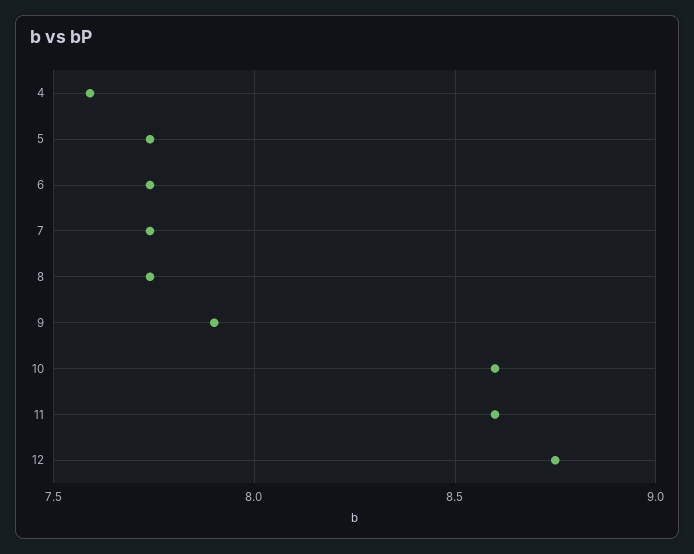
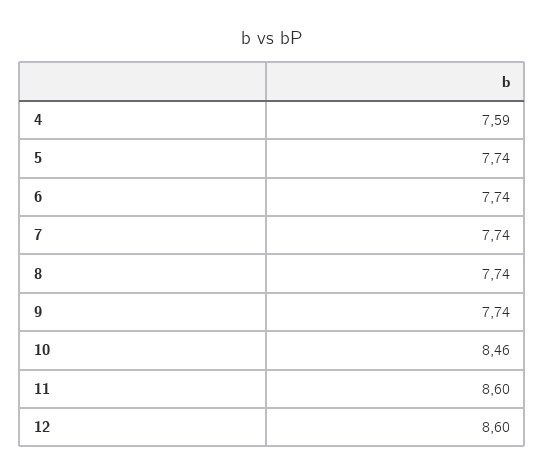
9: 7.9 -> 7.74
10: 8.6 -> 8.46
12: 8.75 -> 8.6

